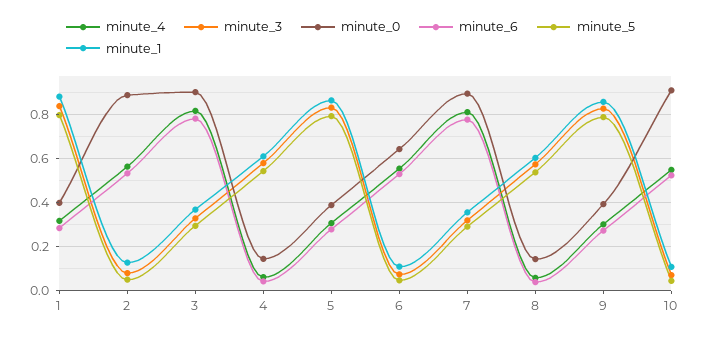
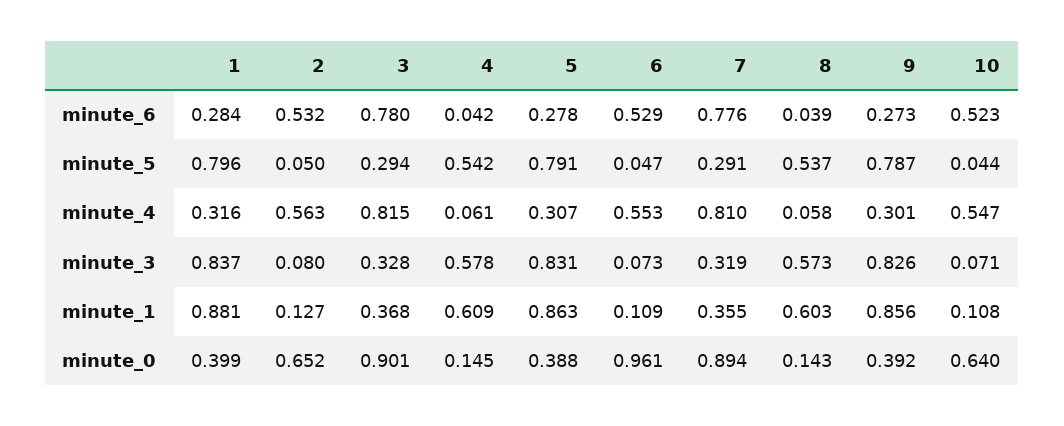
minute_0, 2: 0.9 -> 0.652
minute_0, 6: 0.65 -> 0.961
minute_0, 10: 0.9 -> 0.64

